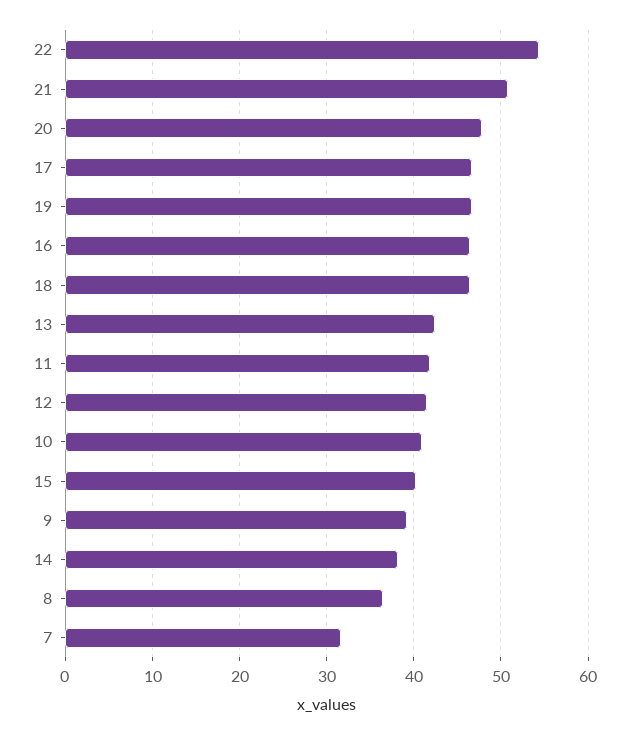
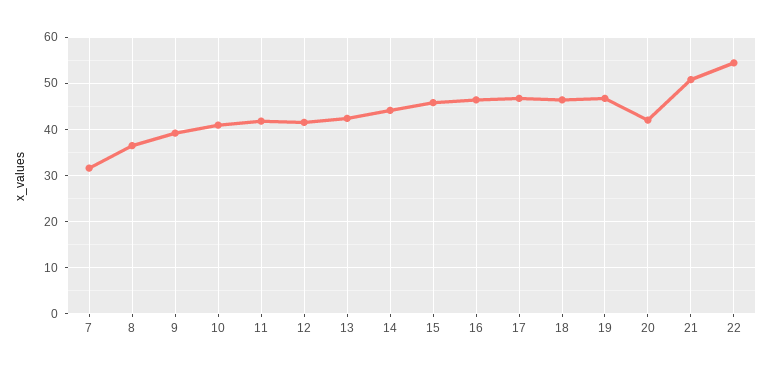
20: 48 -> 42
15: 40 -> 46
14: 38 -> 44

